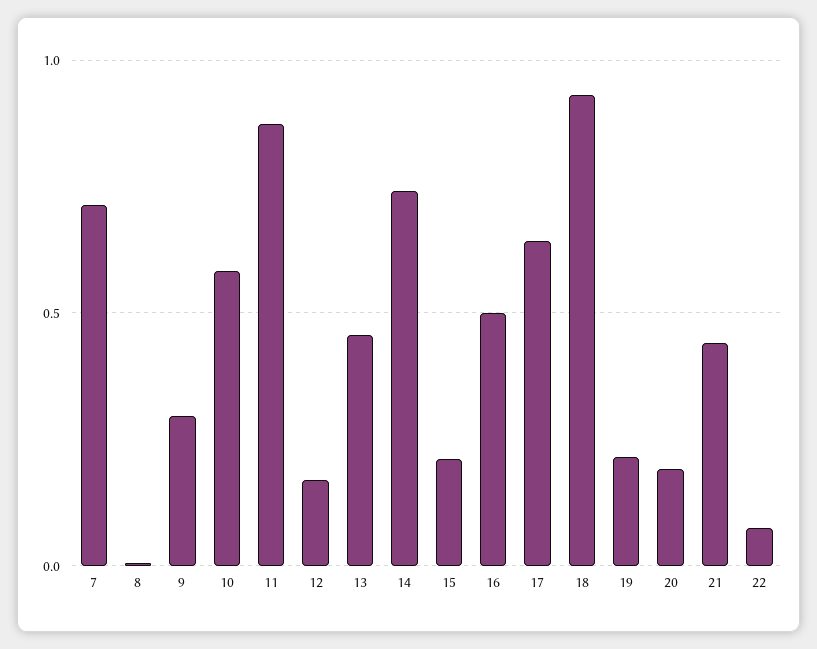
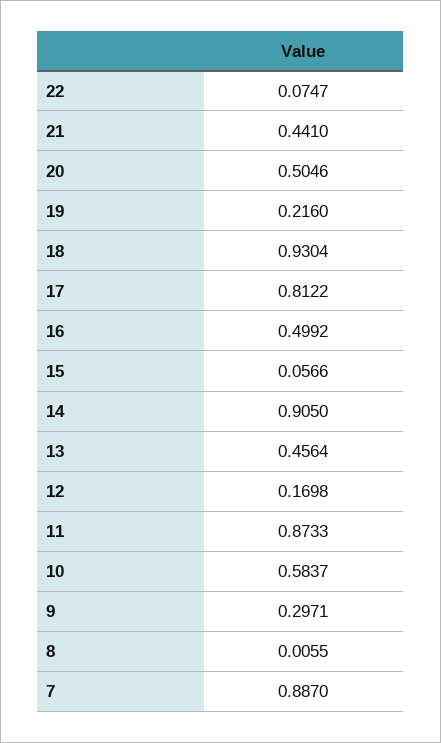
7: 0.7 -> 0.887
14: 0.75 -> 0.905
15: 0.2 -> 0.0566
17: 0.65 -> 0.8122
20: 0.2 -> 0.5046

